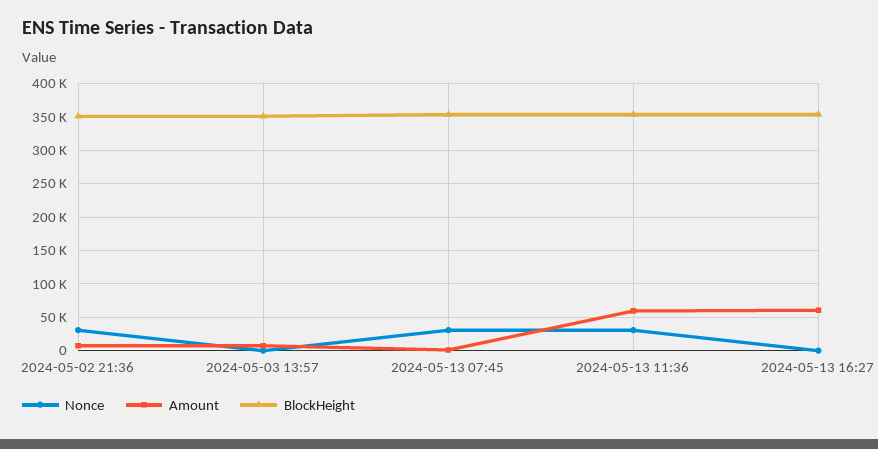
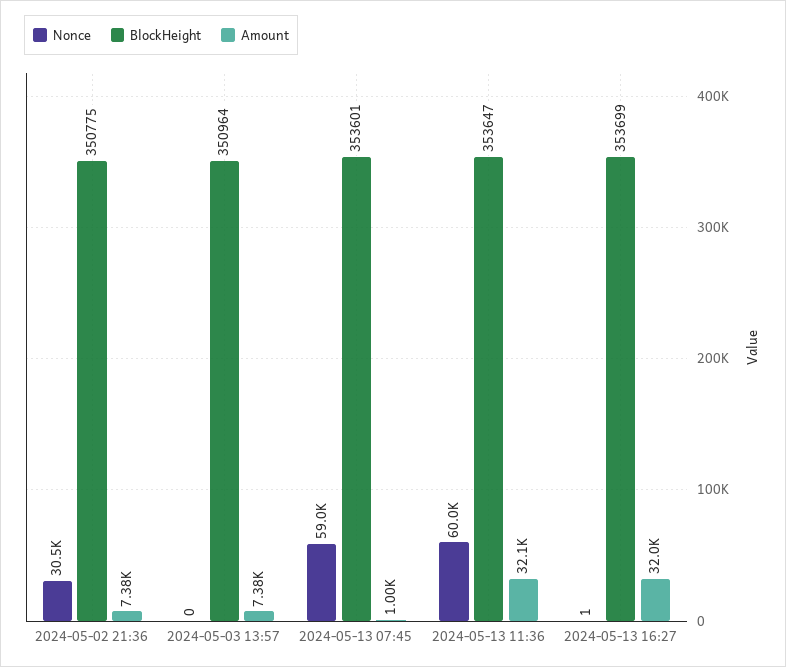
Nonce, 2024-05-13 07:45: 30000 -> 59000
Nonce, 2024-05-13 11:36: 30000 -> 60000
Amount, 2024-05-13 11:36: 60000 -> 32100
Amount, 2024-05-13 16:27: 60000 -> 32000

